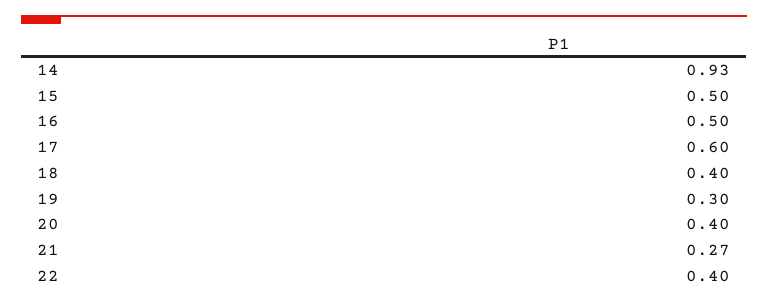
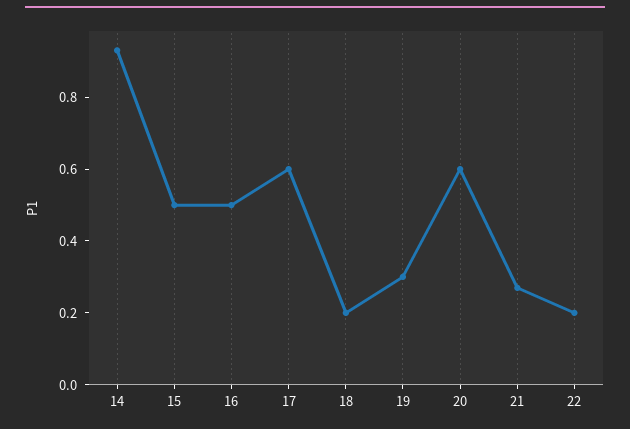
18: 0.4 -> 0.2
20: 0.4 -> 0.6
22: 0.4 -> 0.2

